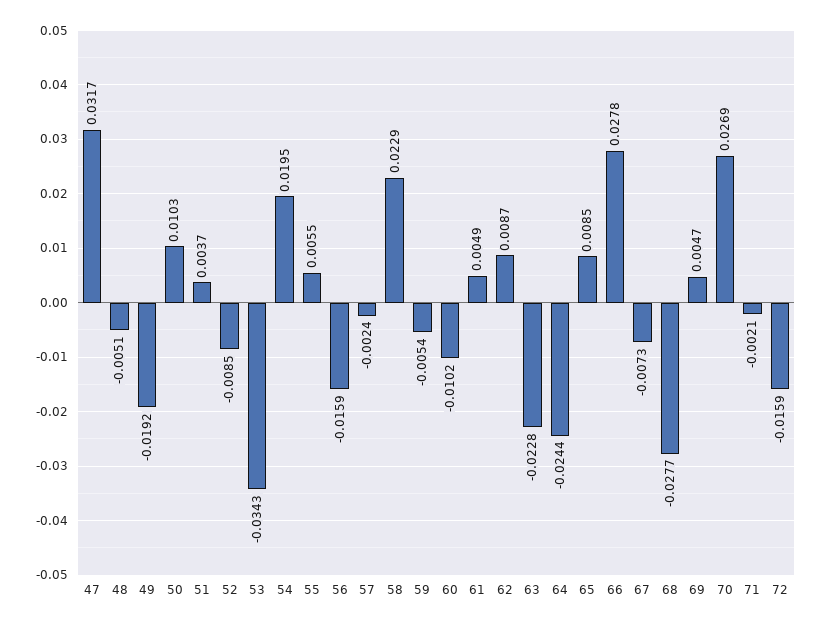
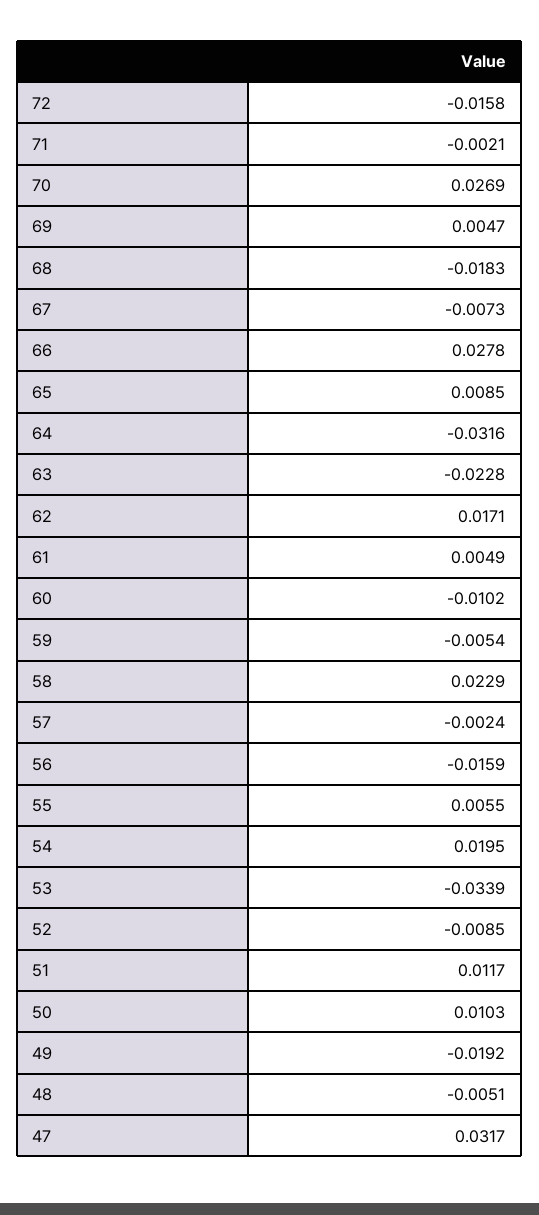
51: 0.0037 -> 0.0117
53: -0.0343 -> -0.0339
62: 0.0087 -> 0.0171
64: -0.0244 -> -0.0316
68: -0.0277 -> -0.0183
72: -0.0159 -> -0.0158

